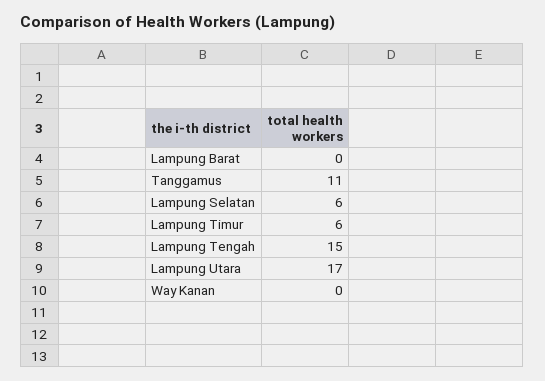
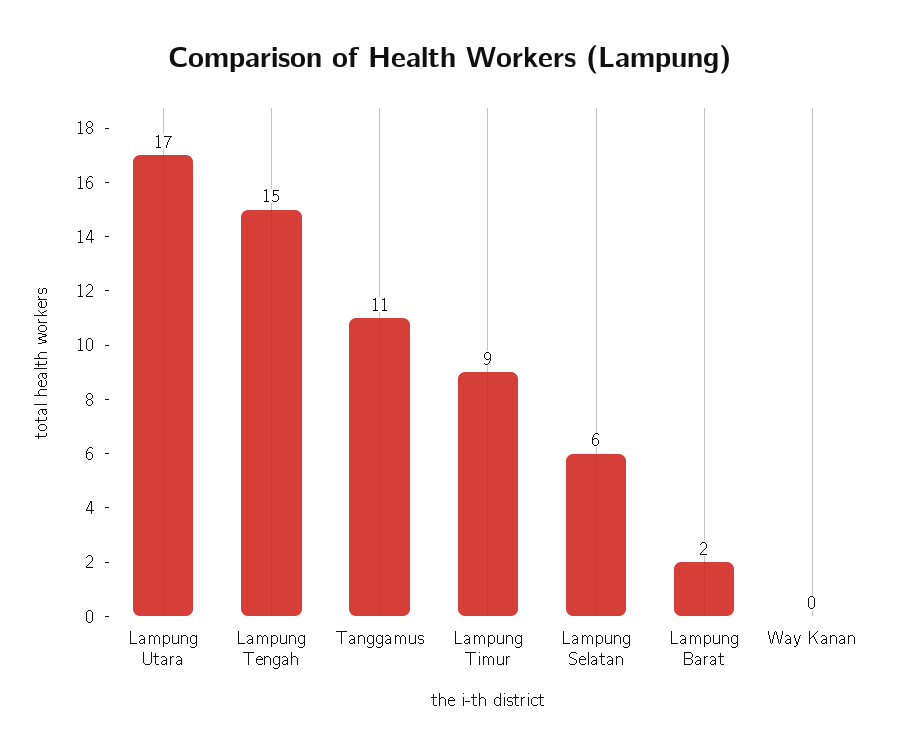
Lampung Barat: 0 -> 2
Lampung Timur: 6 -> 9

